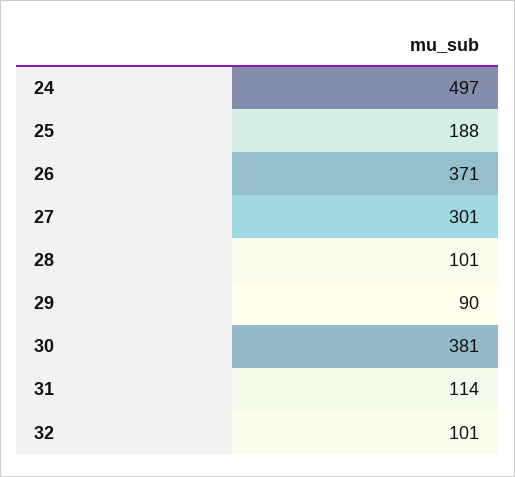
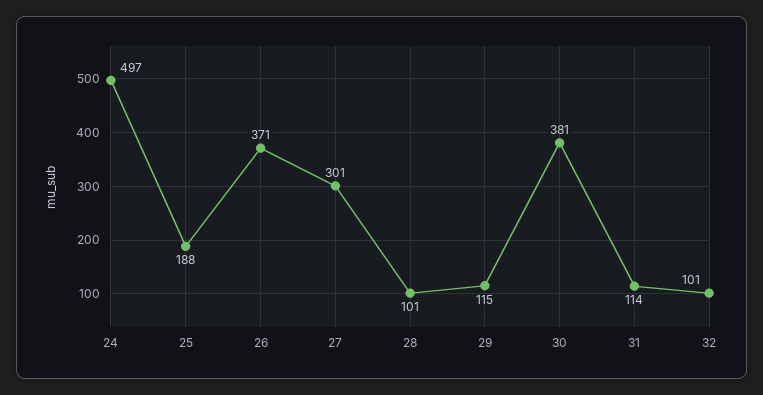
29: 90 -> 115

